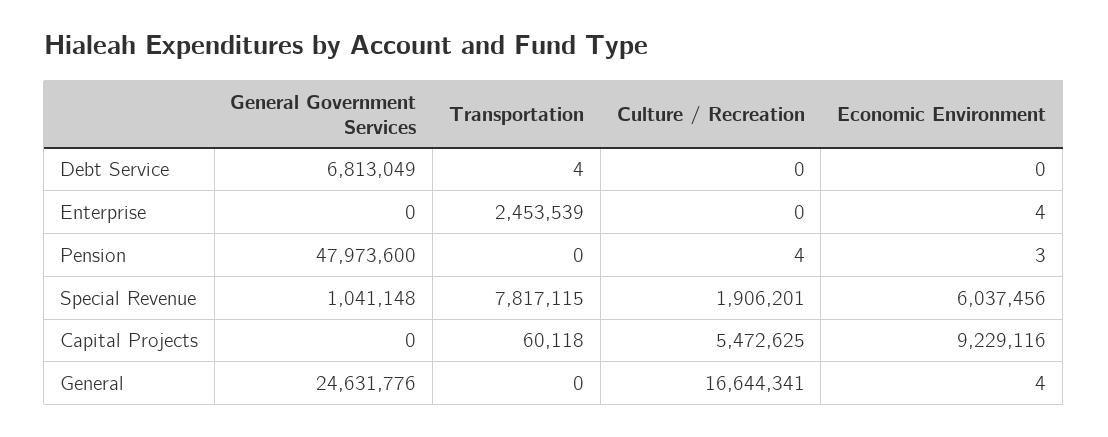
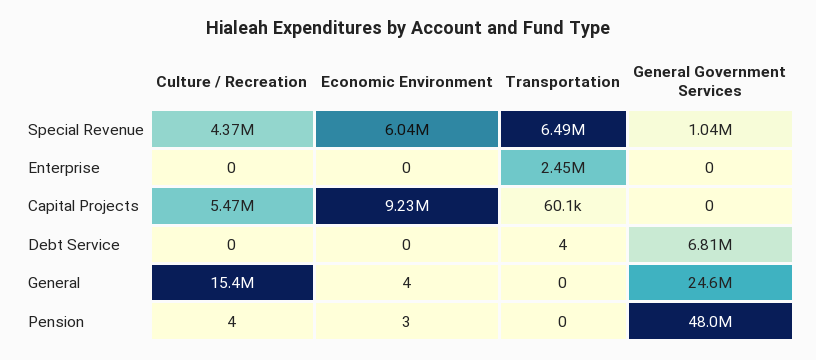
Economic Environment, Enterprise: 4 -> 0
Transportation, Special Revenue: 7817115 -> 6490000
Culture / Recreation, Special Revenue: 1906201 -> 4370000
Culture / Recreation, General: 16644341 -> 15400000

